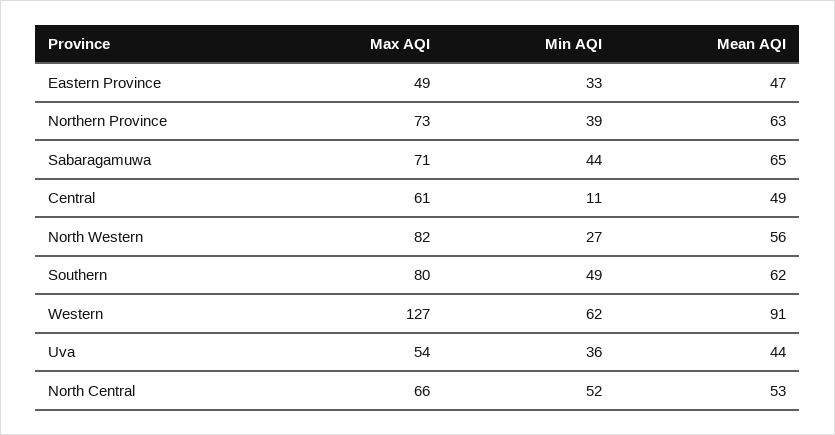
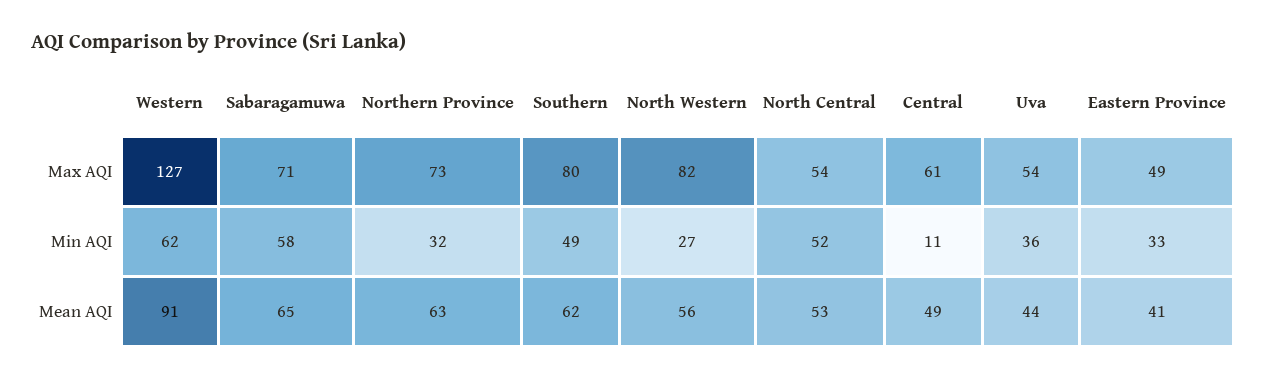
Mean AQI, Eastern Province: 47 -> 41
Min AQI, Northern Province: 39 -> 32
Min AQI, Sabaragamuwa: 44 -> 58
Max AQI, North Central: 66 -> 54

